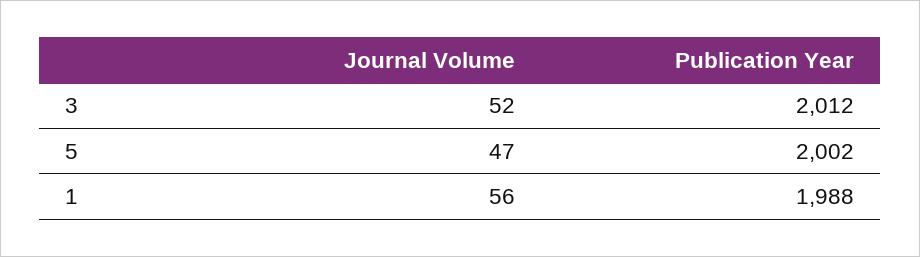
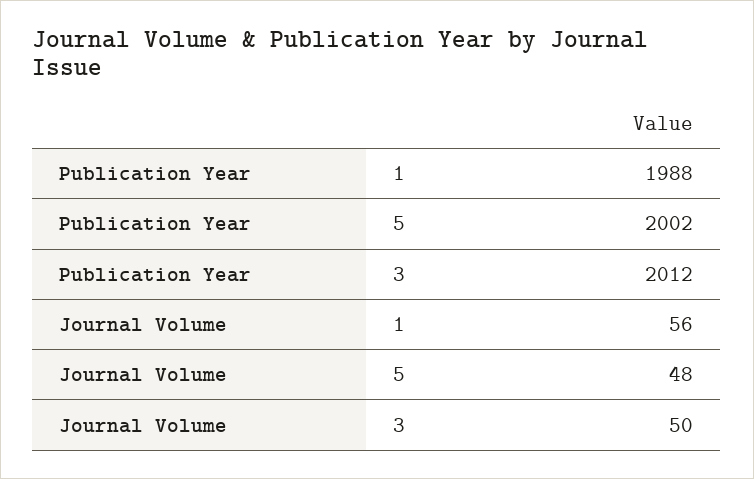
Journal Volume, 3: 52 -> 50
Journal Volume, 5: 47 -> 48

